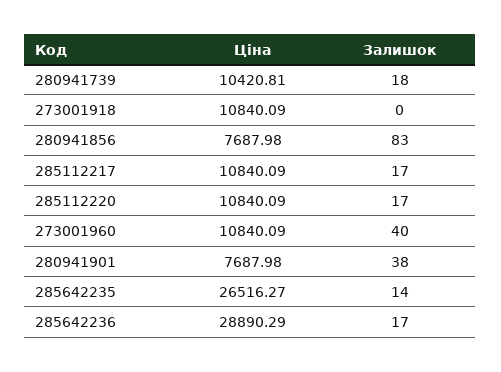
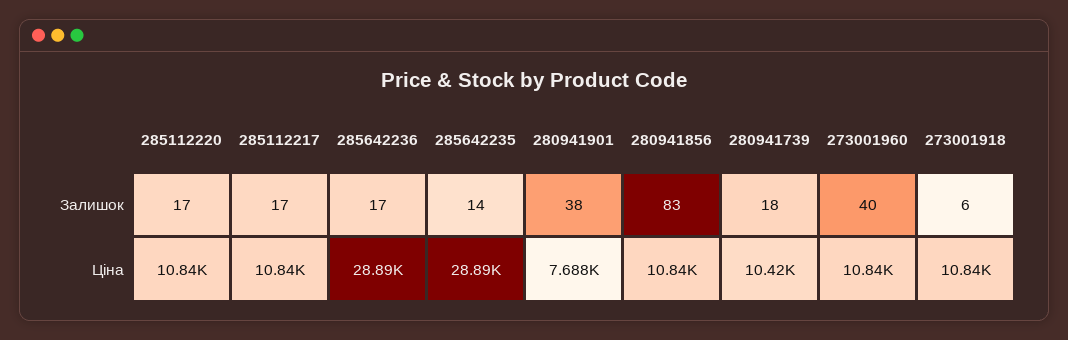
Залишок, 273001918: 0 -> 6
Ціна, 280941856: 7687.98 -> 10840
Ціна, 285642235: 26516.27 -> 28890

